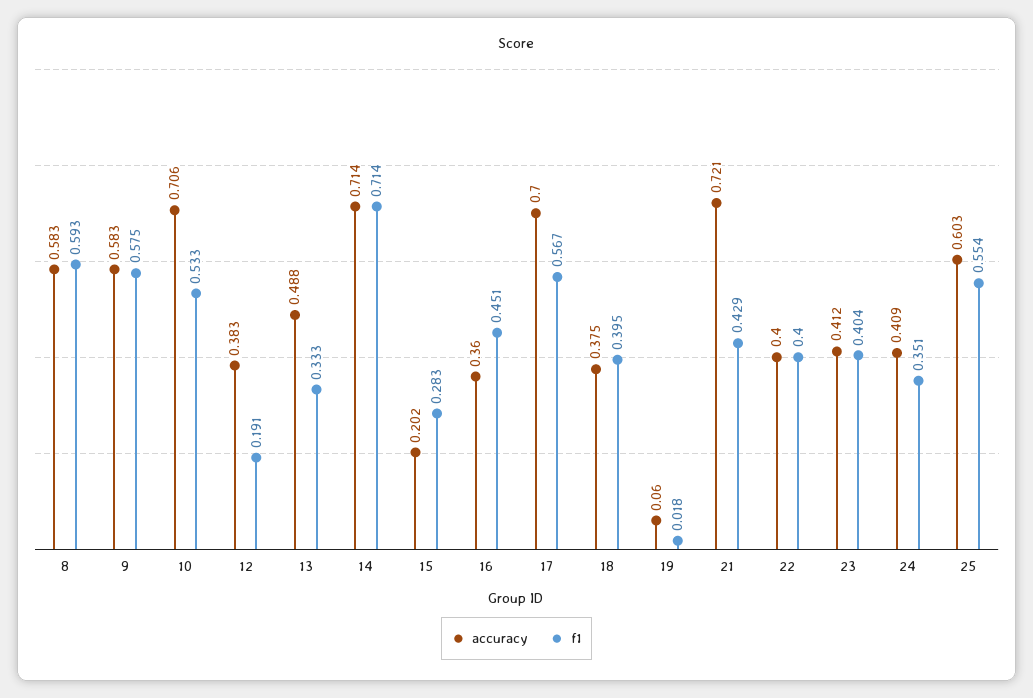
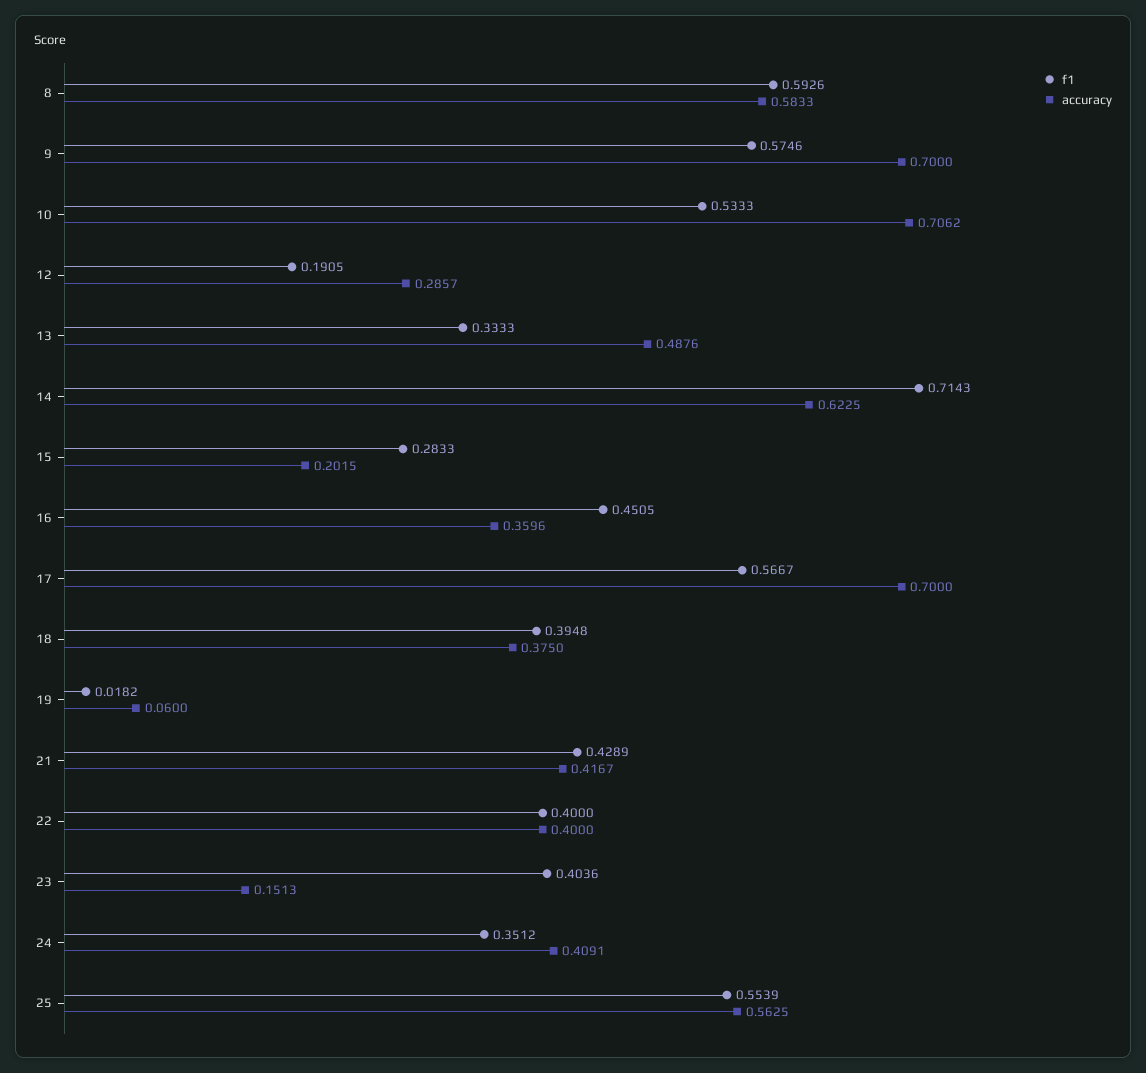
accuracy, 9: 0.583 -> 0.7
accuracy, 12: 0.383 -> 0.2857
accuracy, 14: 0.714 -> 0.6225
accuracy, 21: 0.721 -> 0.4167
accuracy, 23: 0.412 -> 0.1513
accuracy, 25: 0.603 -> 0.5625

